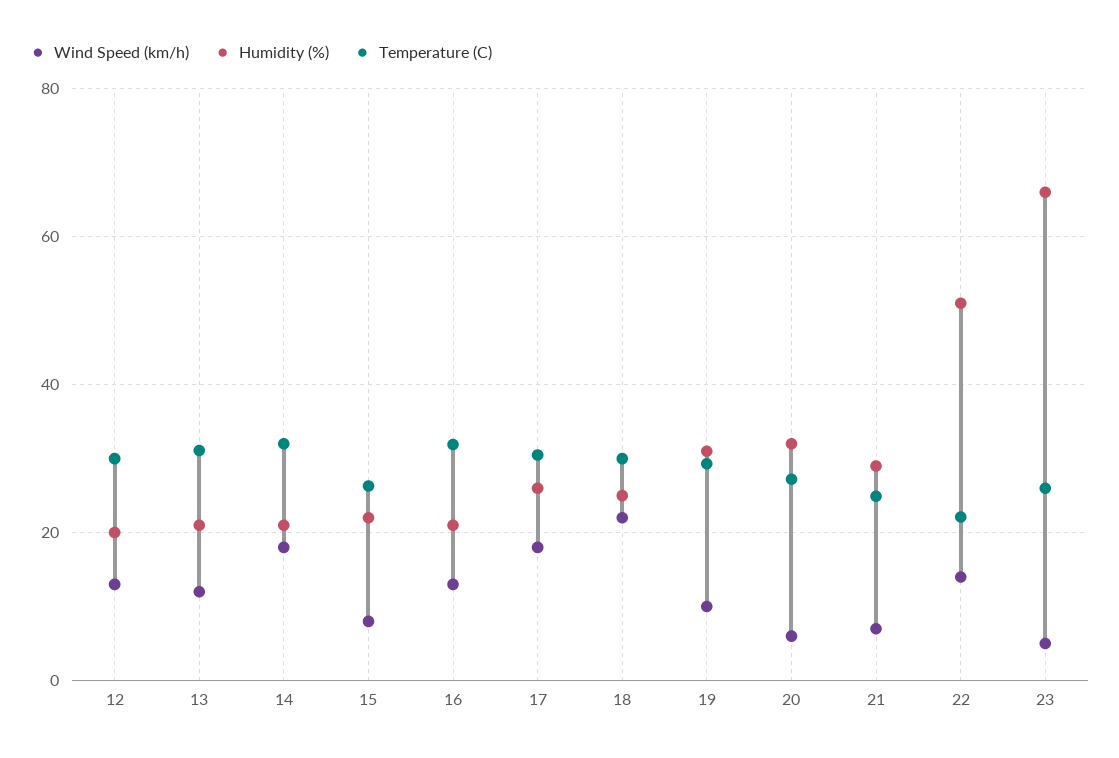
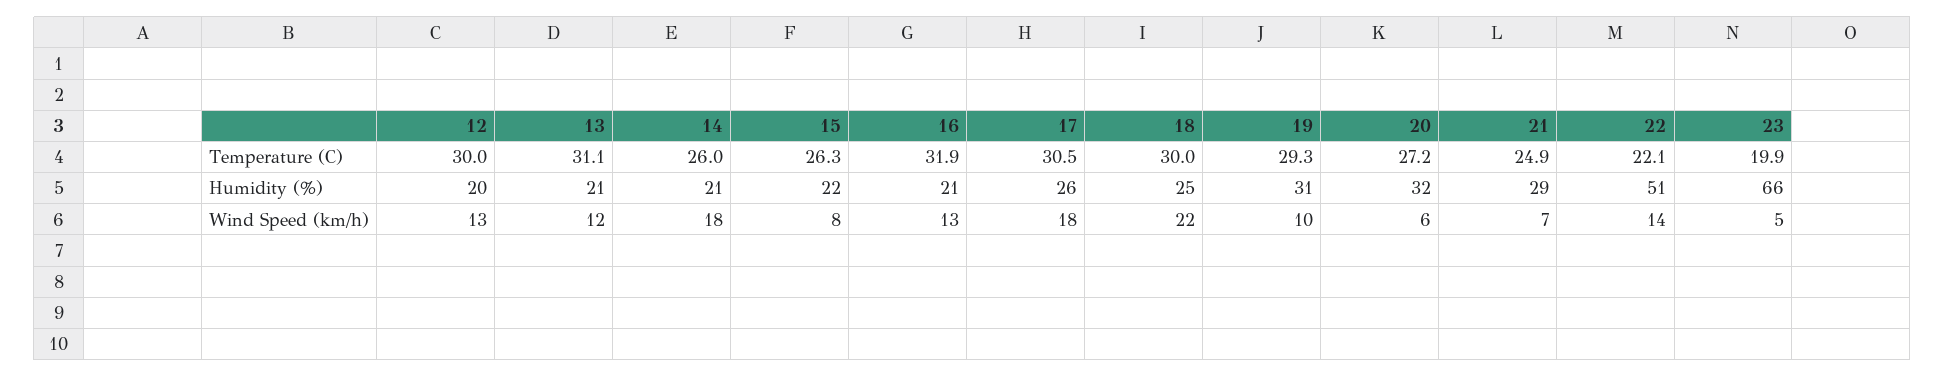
Temperature (C), 14: 32 -> 26
Temperature (C), 23: 26 -> 19.9

